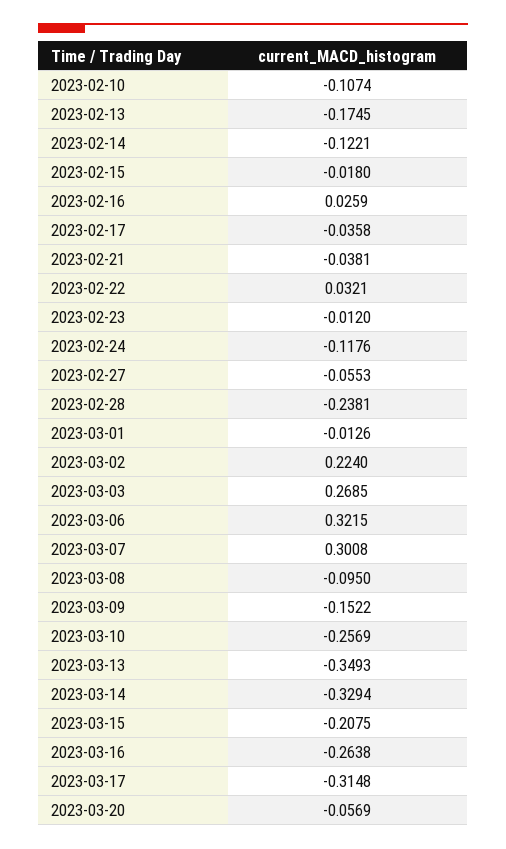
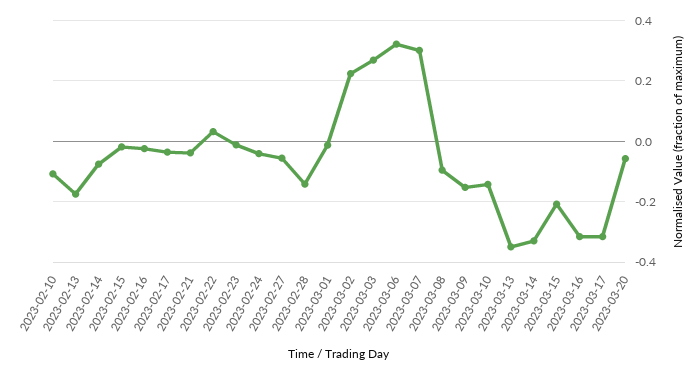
2023-02-14: -0.1221 -> -0.08
2023-02-16: 0.0259 -> -0.02
2023-02-24: -0.1176 -> -0.04
2023-02-28: -0.2381 -> -0.14
2023-03-10: -0.2569 -> -0.14
2023-03-16: -0.2638 -> -0.32

